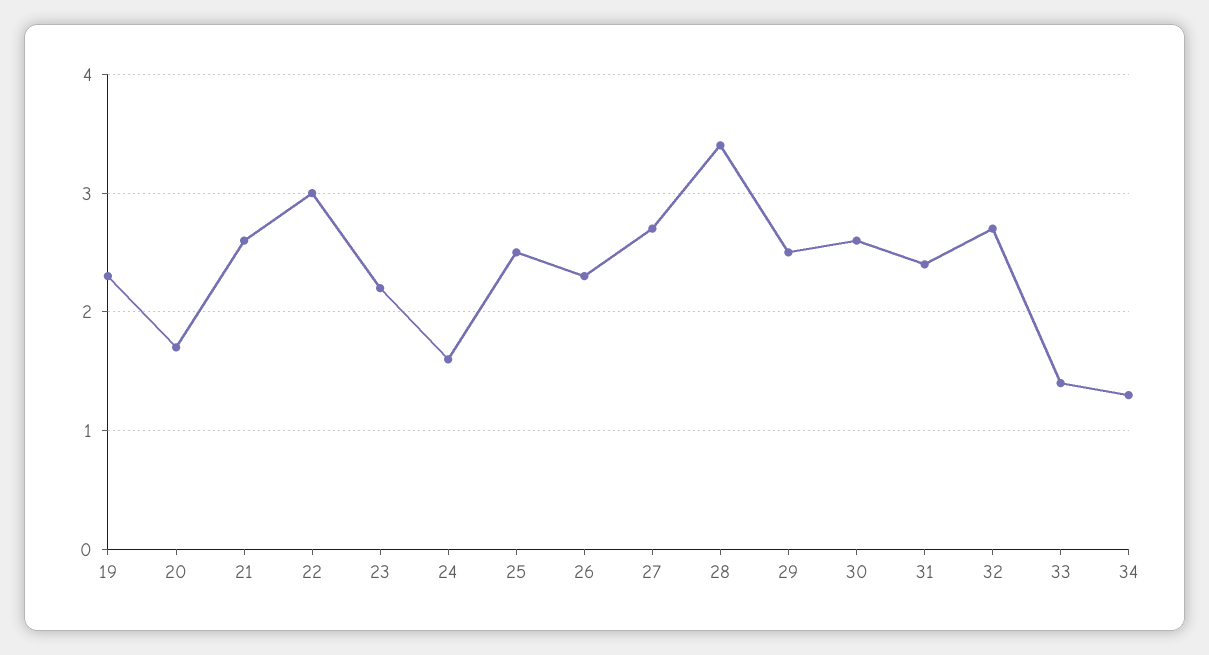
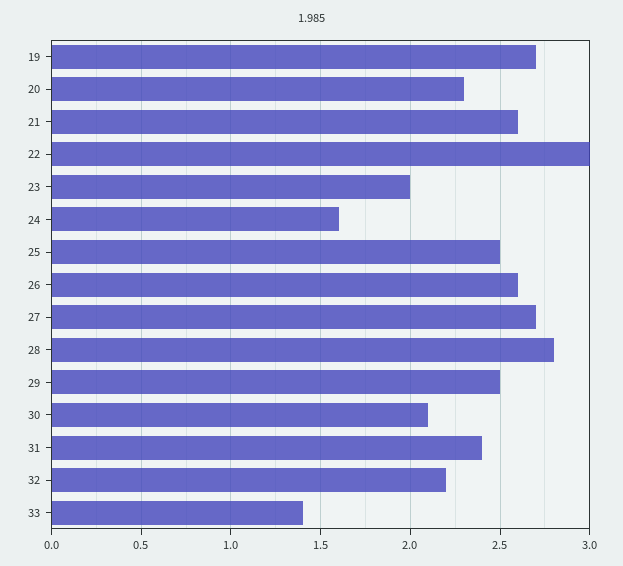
19: 2.3 -> 2.7
20: 1.7 -> 2.3
23: 2.2 -> 2
26: 2.3 -> 2.6
28: 3.4 -> 2.8
30: 2.6 -> 2.1
32: 2.7 -> 2.2
34: 1.3 -> none

